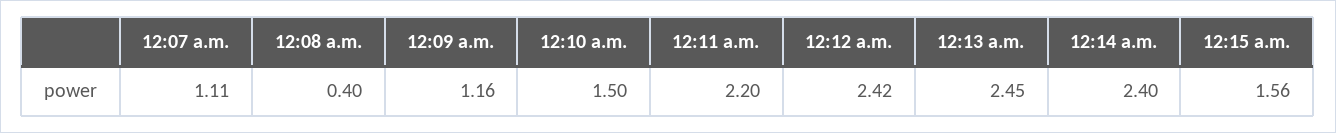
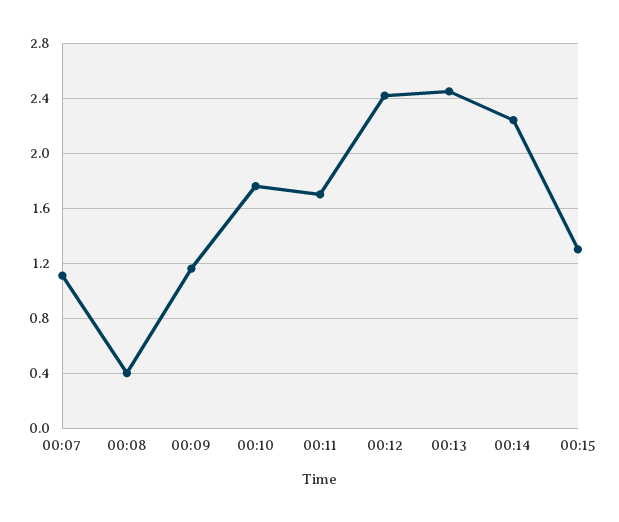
12:10 a.m.: 1.5 -> 1.75
12:11 a.m.: 2.2 -> 1.7
12:14 a.m.: 2.4 -> 2.25
12:15 a.m.: 1.56 -> 1.3

